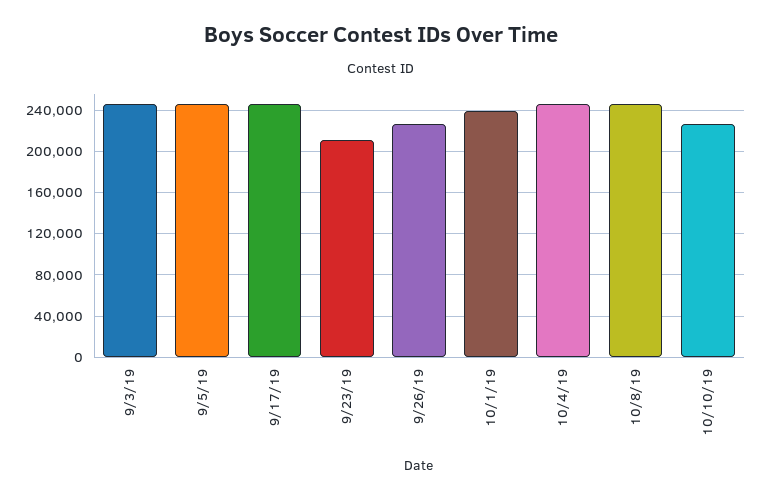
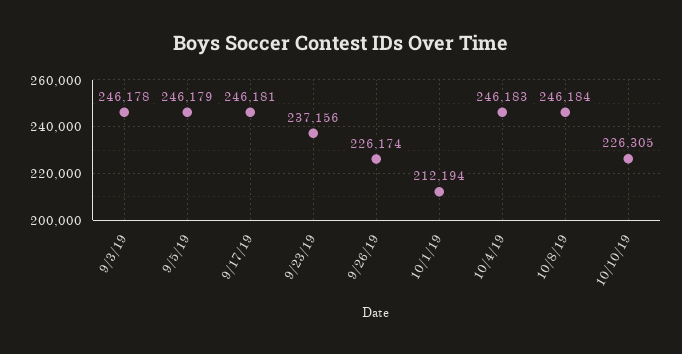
9/23/19: 210000 -> 237156
10/1/19: 240000 -> 212194

